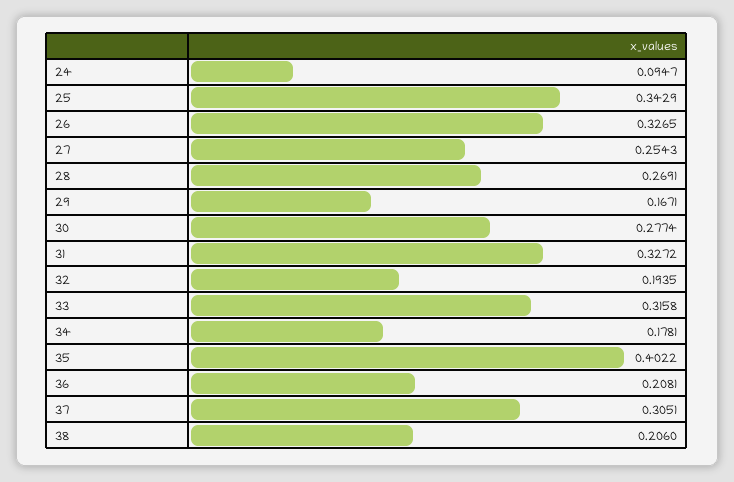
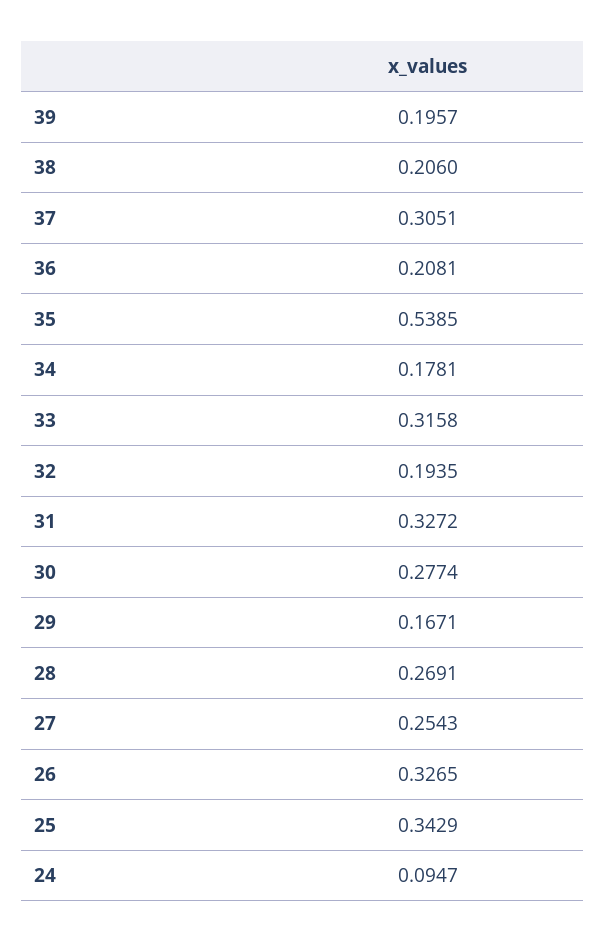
35: 0.4022 -> 0.5385
39: none -> 0.1957

